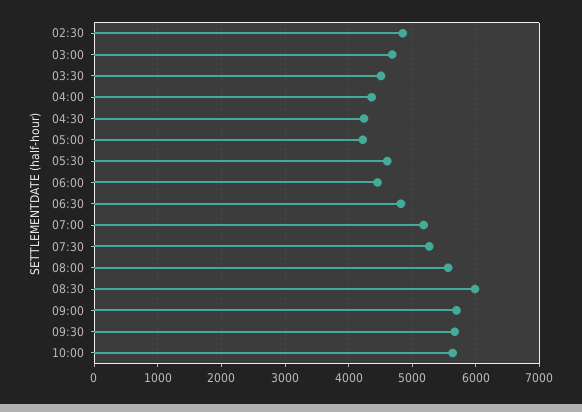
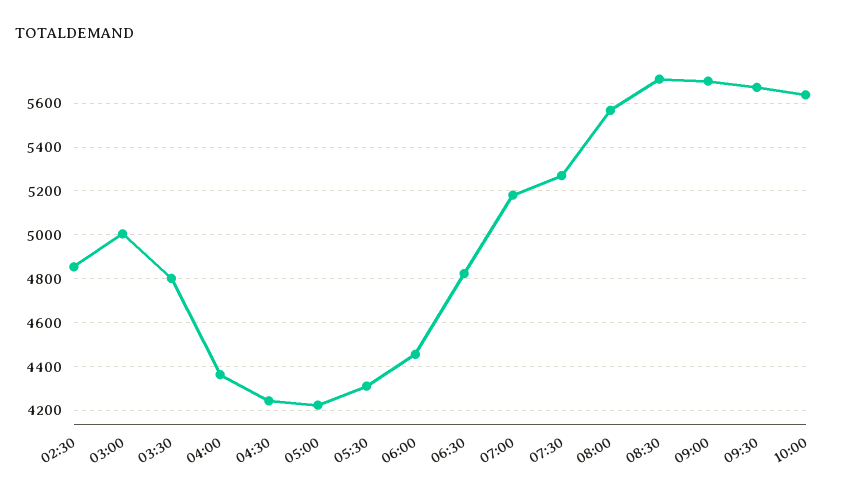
03:00: 4700 -> 5000
03:30: 4500 -> 4800
05:30: 4600 -> 4300
08:30: 6000 -> 5700

